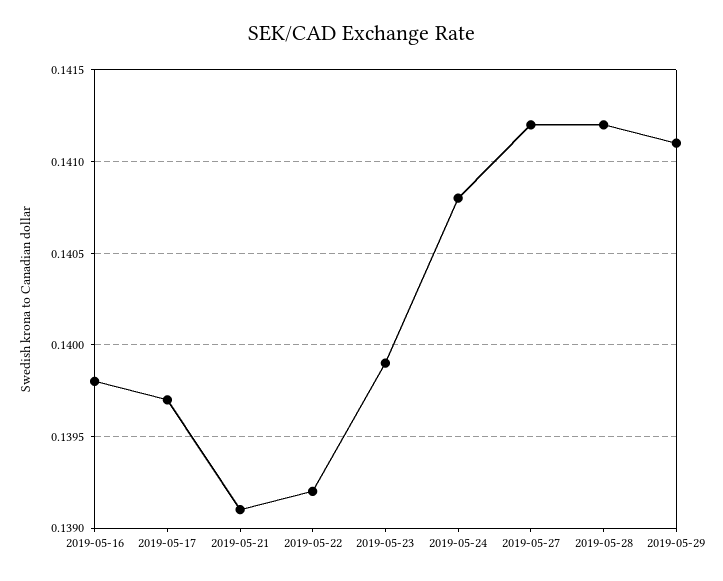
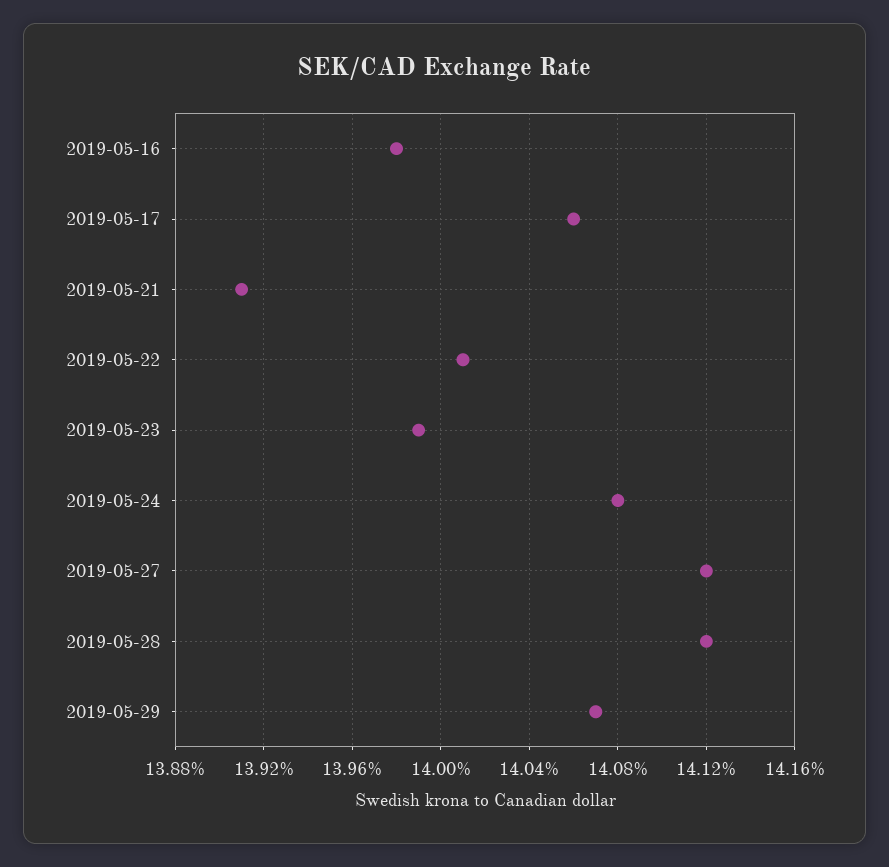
2019-05-17: 0.1397 -> 0.1406
2019-05-22: 0.1392 -> 0.1401
2019-05-29: 0.1411 -> 0.1407

